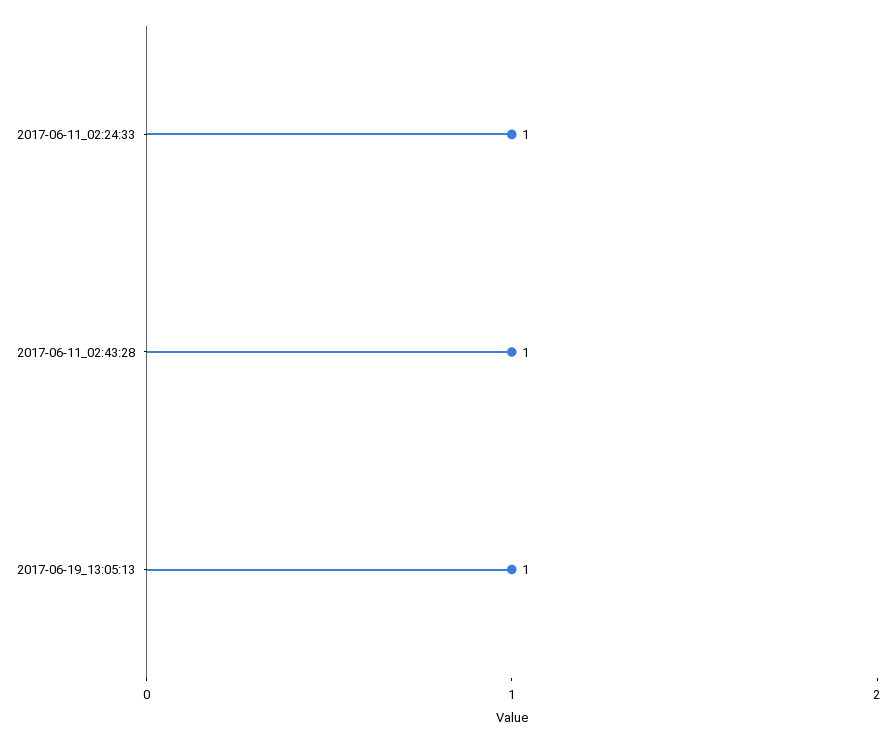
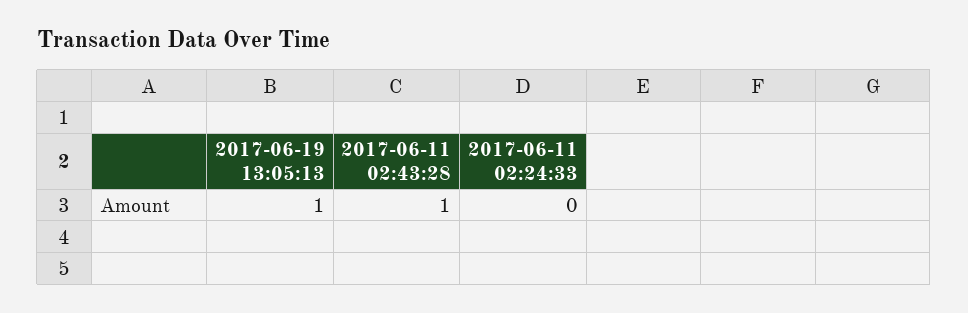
2017-06-11_02:24:33: 1 -> 0

